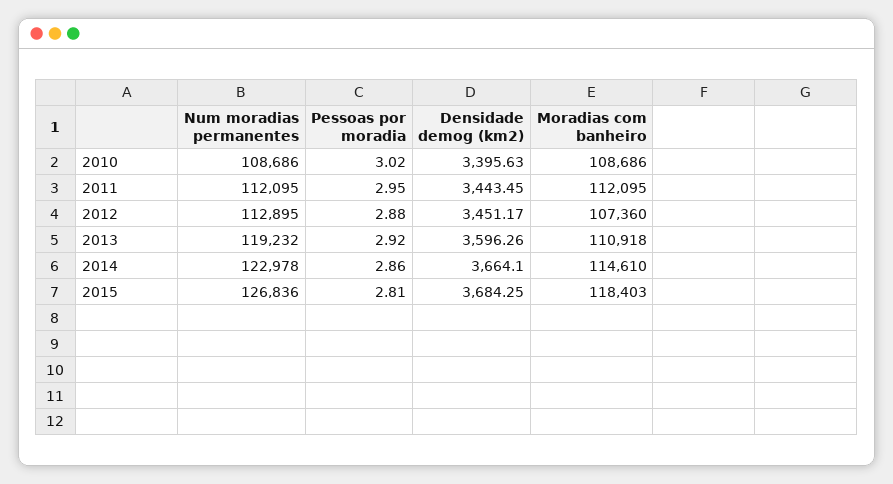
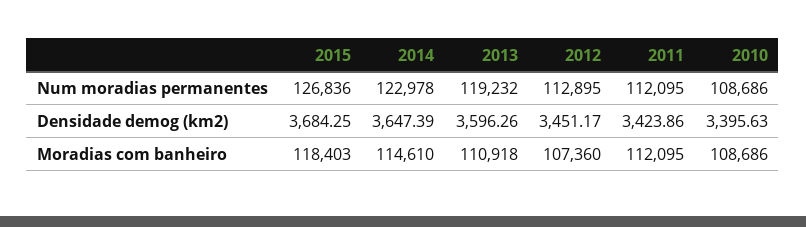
Pessoas por moradia, 2010: 3.02 -> none
Pessoas por moradia, 2011: 2.95 -> none
Densidade demog (km2), 2011: 3443.45 -> 3423.86
Pessoas por moradia, 2012: 2.88 -> none
Pessoas por moradia, 2013: 2.92 -> none
Pessoas por moradia, 2014: 2.86 -> none
Densidade demog (km2), 2014: 3664.1 -> 3647.39
Pessoas por moradia, 2015: 2.81 -> none

